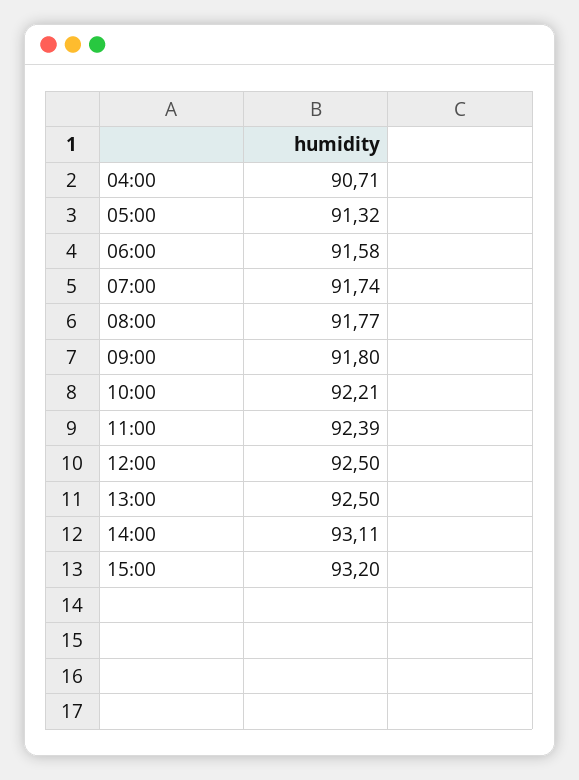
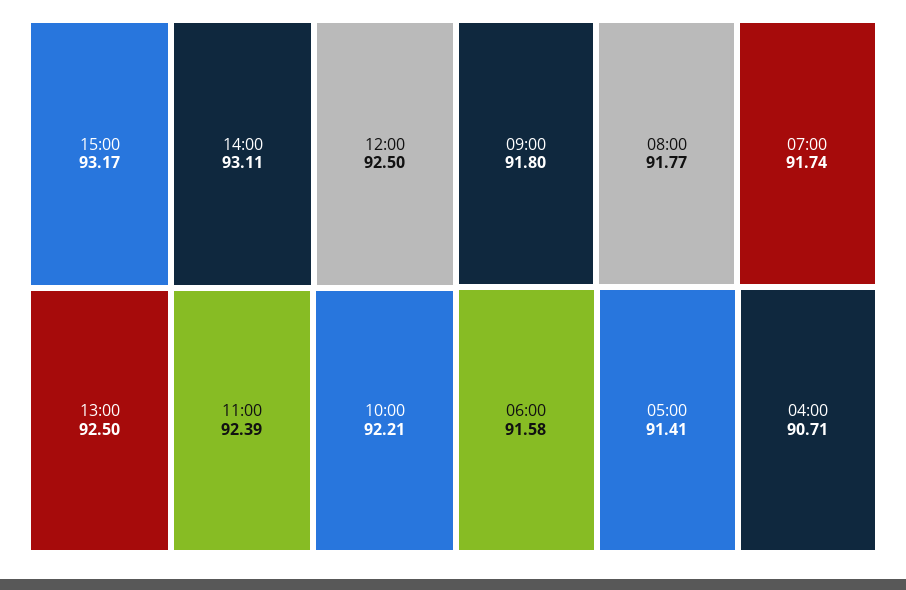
05:00: 91.32 -> 91.41
15:00: 93.2 -> 93.17

